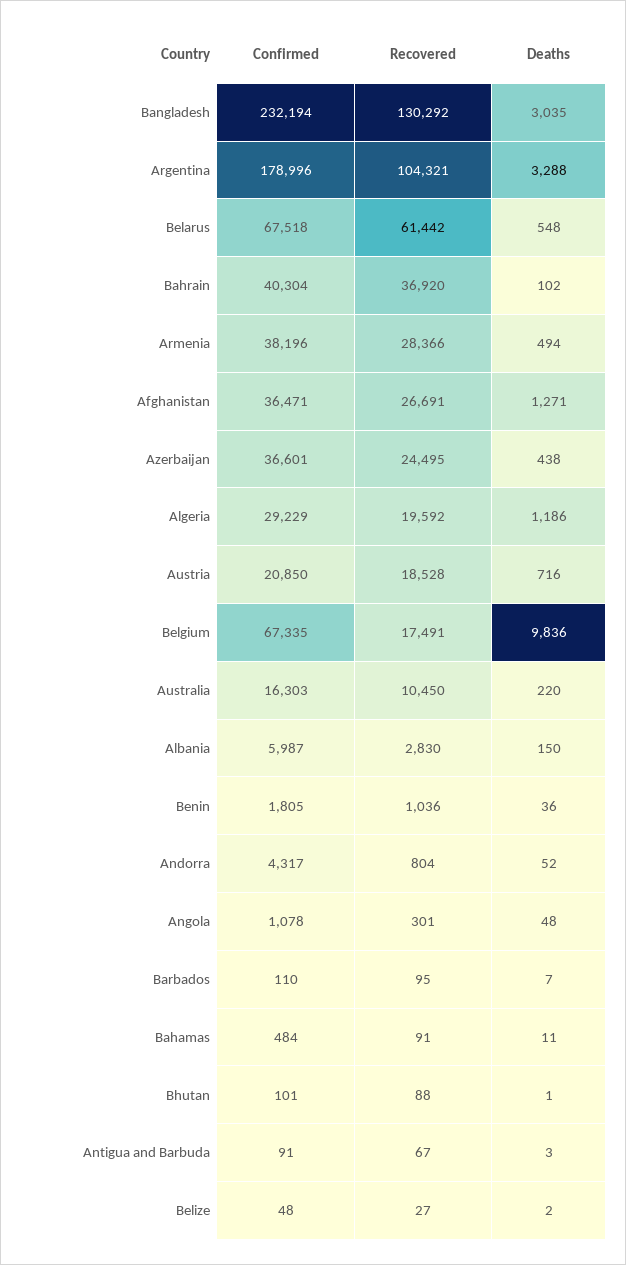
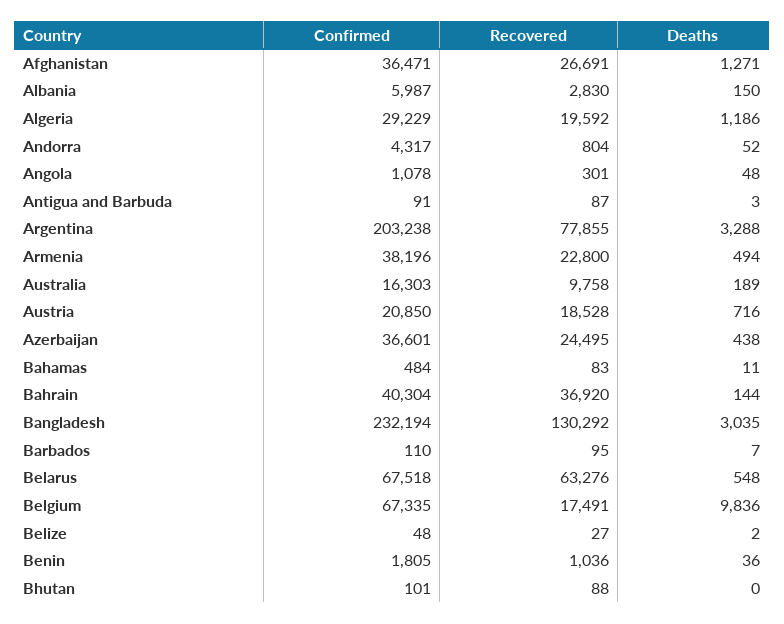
Confirmed, Argentina: 178996 -> 203238
Recovered, Argentina: 104321 -> 77855
Recovered, Belarus: 61442 -> 63276
Deaths, Bahrain: 102 -> 144
Recovered, Armenia: 28366 -> 22800
Recovered, Australia: 10450 -> 9758
Deaths, Australia: 220 -> 189
Recovered, Bahamas: 91 -> 83
Deaths, Bhutan: 1 -> 0
Recovered, Antigua and Barbuda: 67 -> 87

